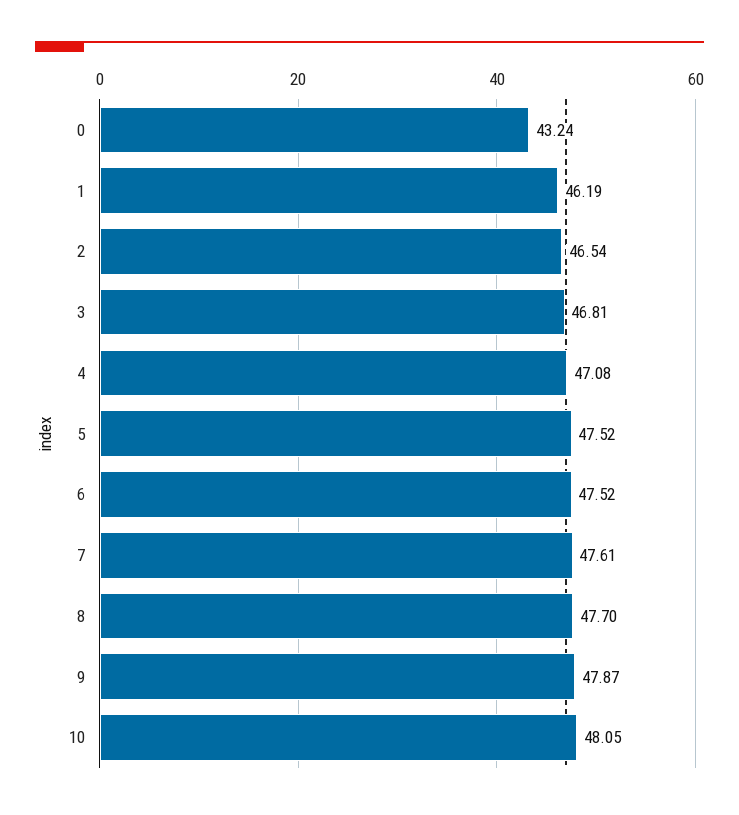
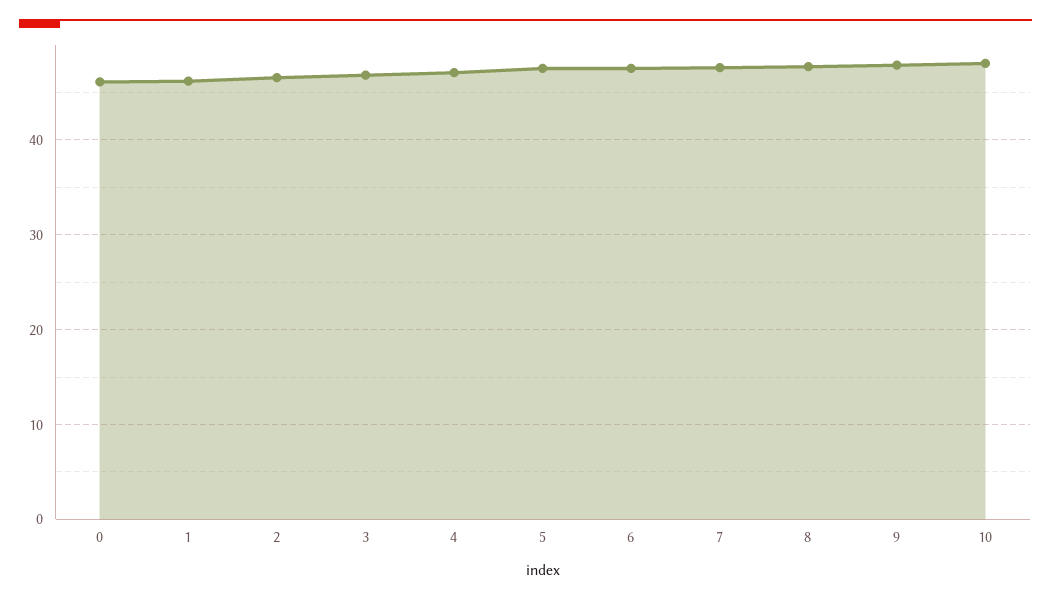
0: 43.24 -> 46

